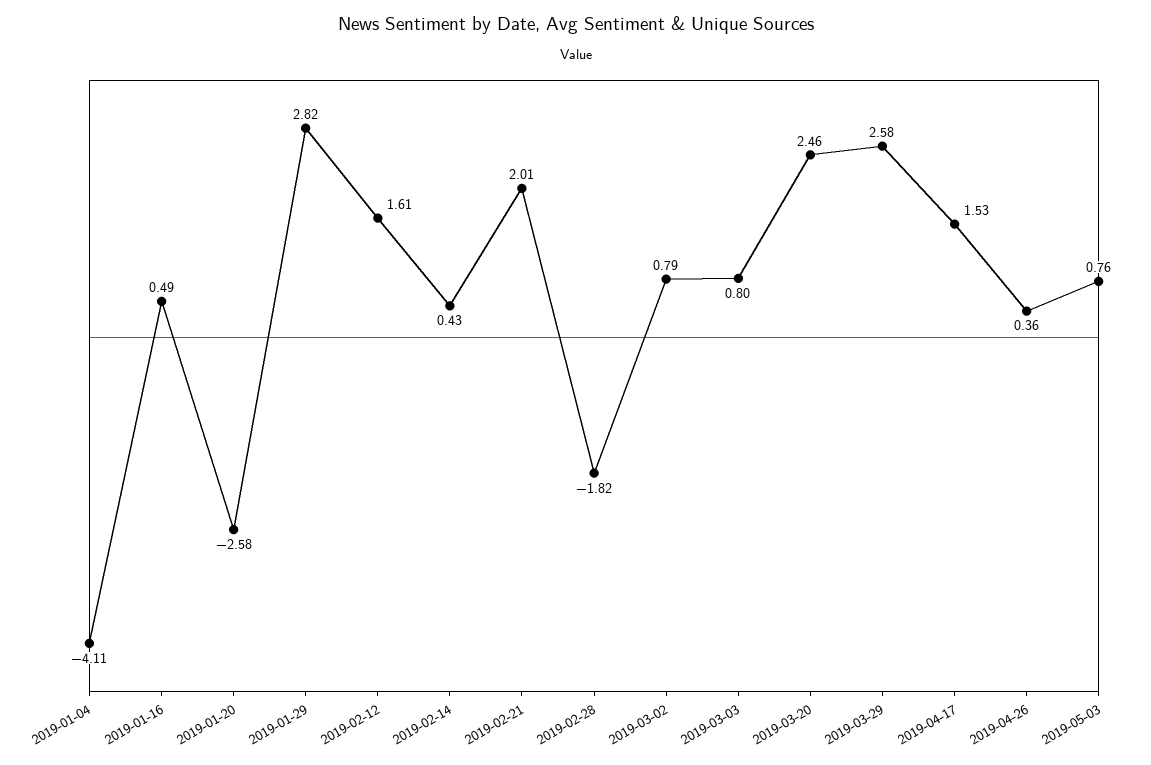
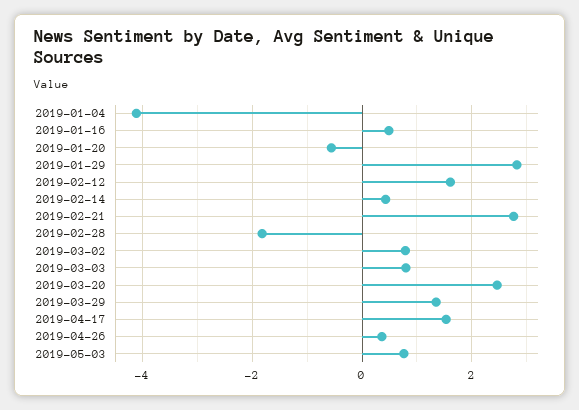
2019-01-20: -2.58 -> -0.6
2019-02-21: 2.01 -> 2.8
2019-03-29: 2.58 -> 1.4

